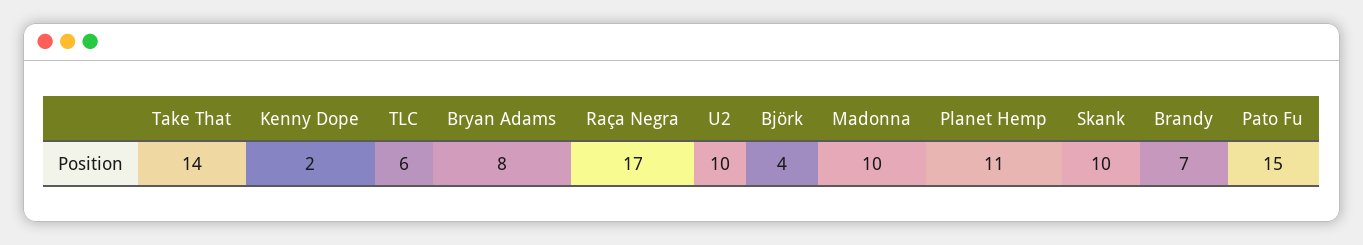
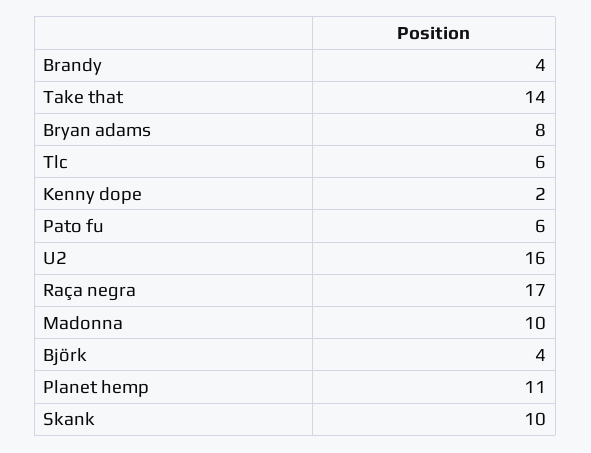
U2: 10 -> 16
Brandy: 7 -> 4
Pato Fu: 15 -> 6

